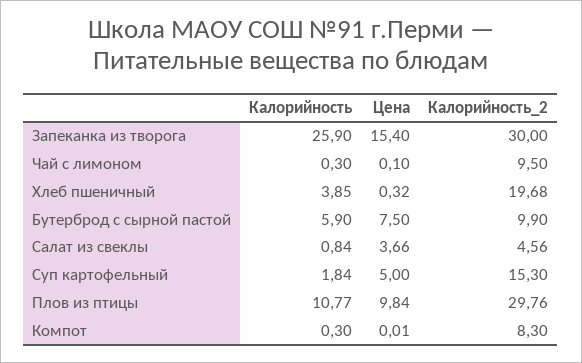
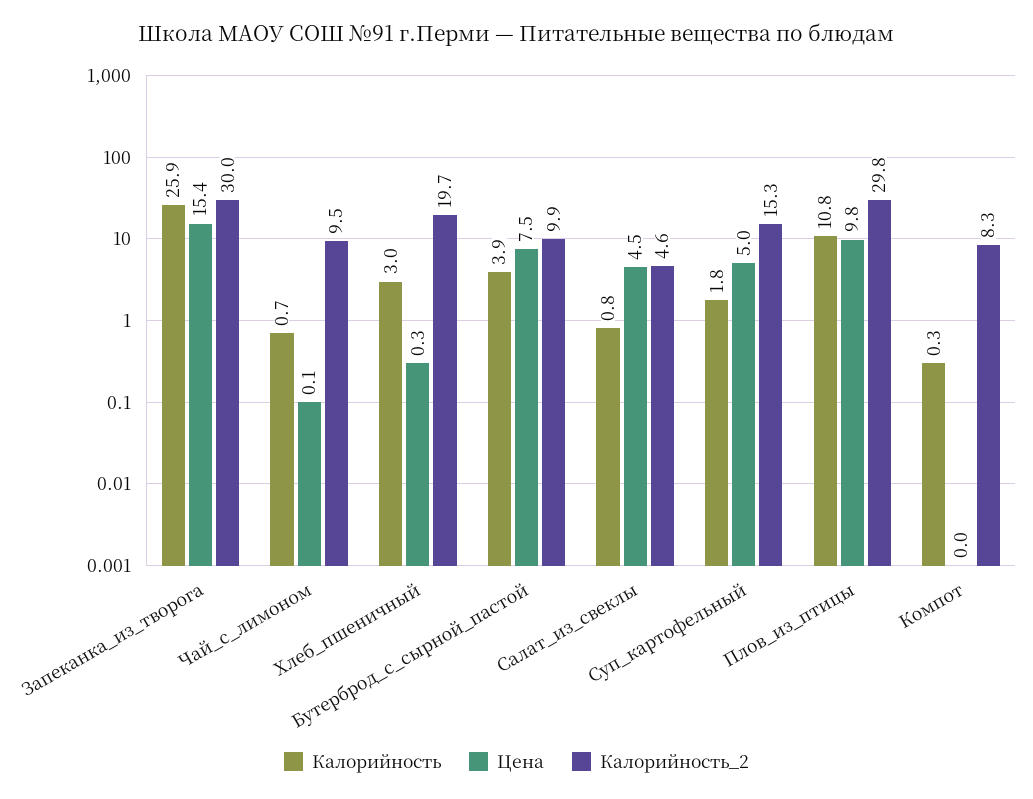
Калорийность, Чай с лимоном: 0.3 -> 0.7
Калорийность, Хлеб пшеничный: 3.85 -> 3
Калорийность, Бутерброд с сырной пастой: 5.9 -> 3.9
Цена, Салат из свеклы: 3.66 -> 4.5

